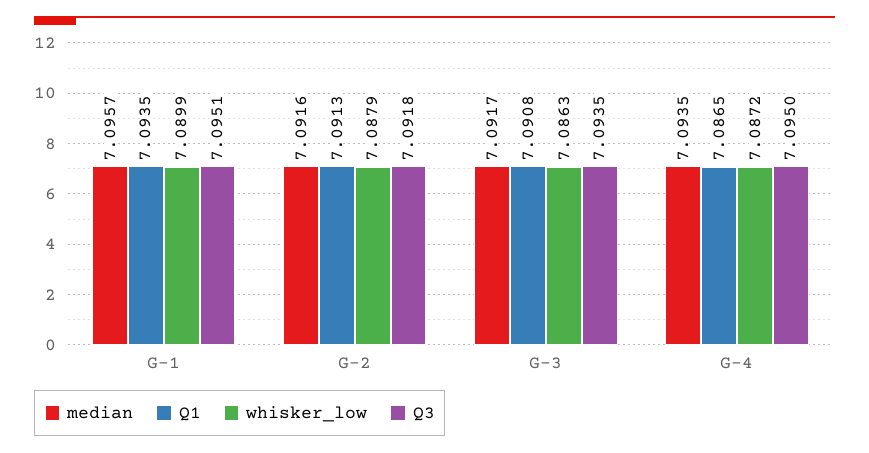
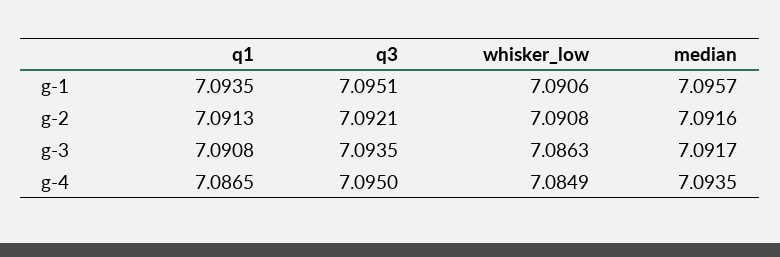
whisker_low, G-1: 7.0899 -> 7.0906
whisker_low, G-2: 7.0879 -> 7.0908
Q3, G-2: 7.0918 -> 7.0921
whisker_low, G-4: 7.0872 -> 7.0849

